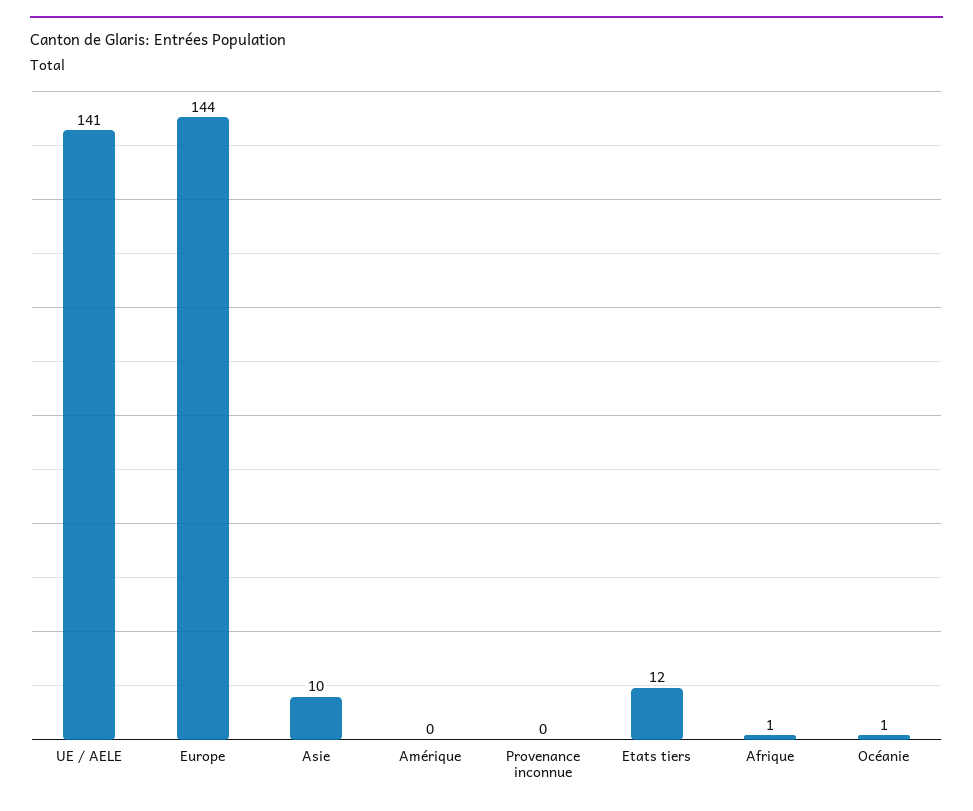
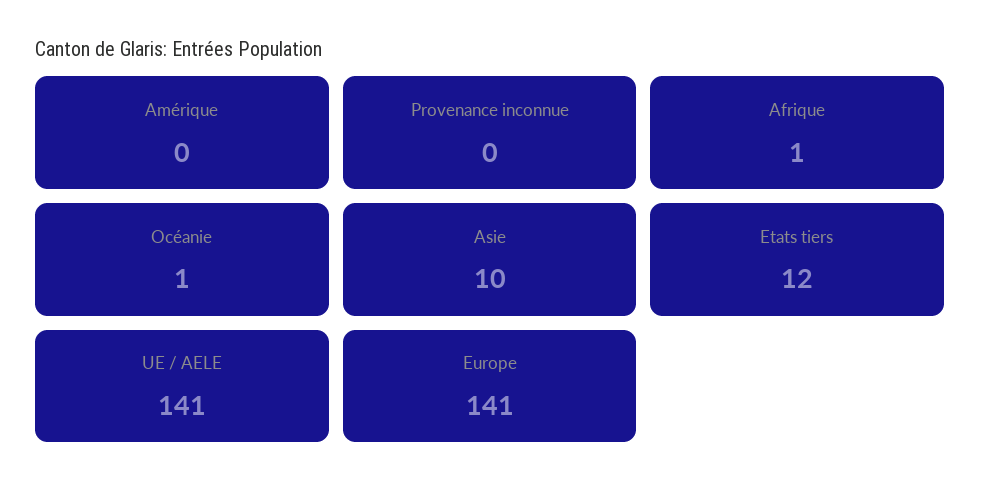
Europe: 144 -> 141

